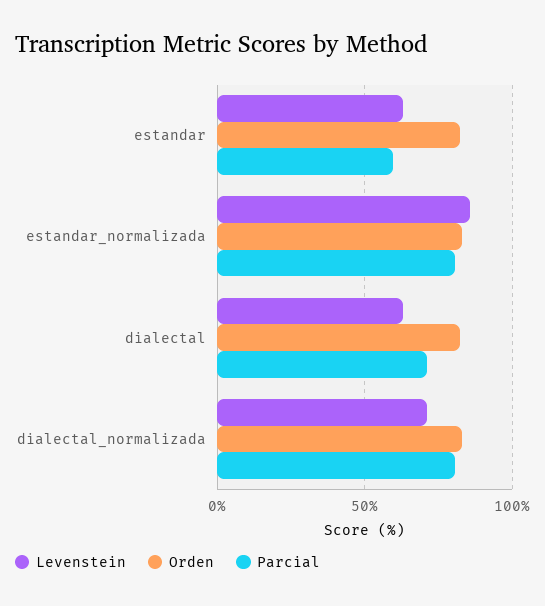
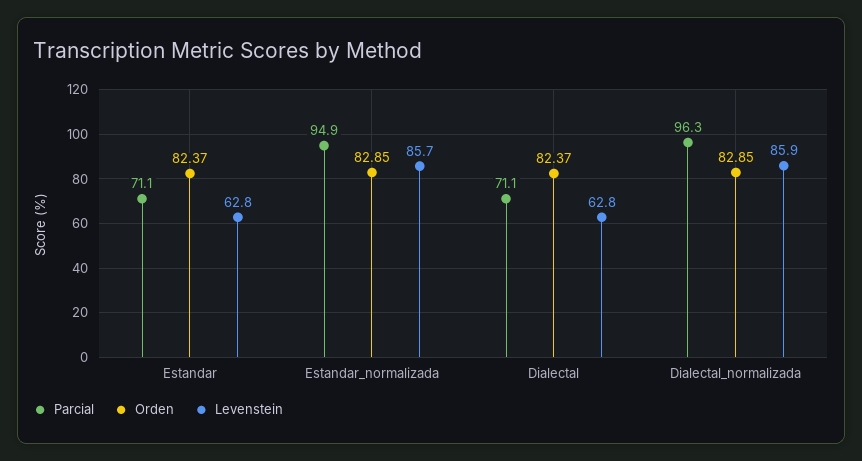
Parcial, estandar: 60 -> 71.1
Parcial, estandar_normalizada: 80 -> 94.9
Levenstein, dialectal_normalizada: 70 -> 85.9
Parcial, dialectal_normalizada: 80 -> 96.3

